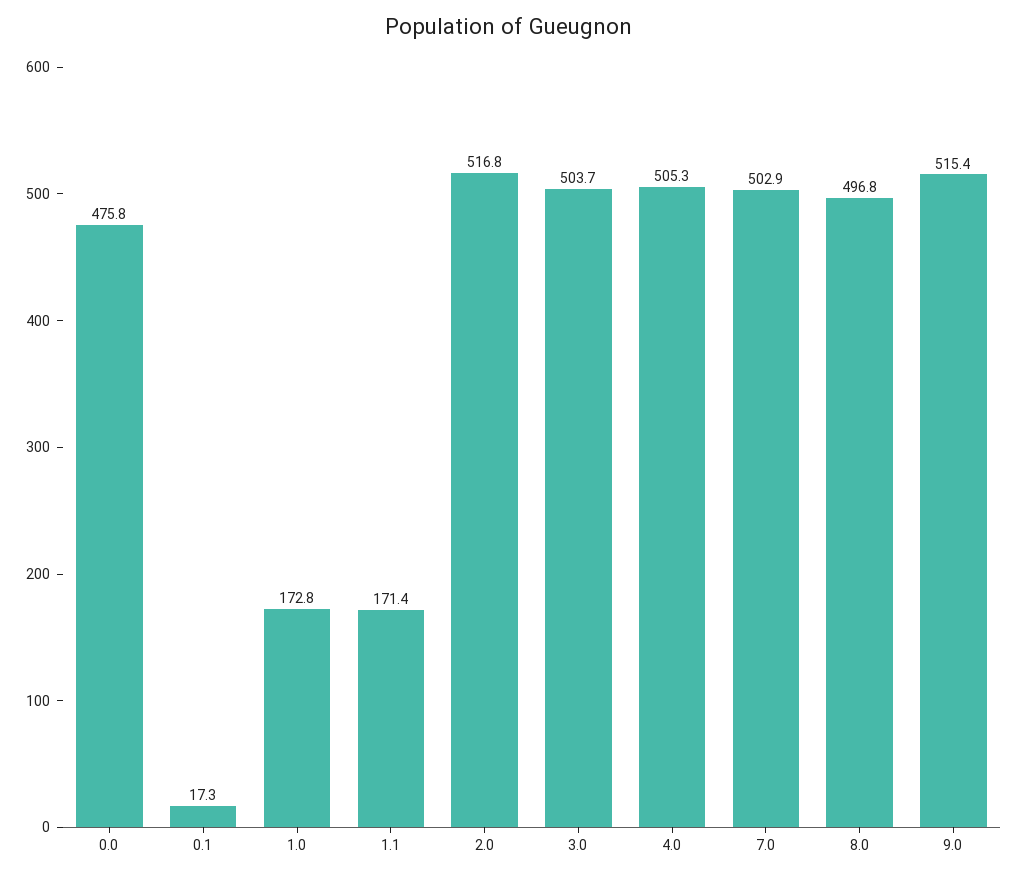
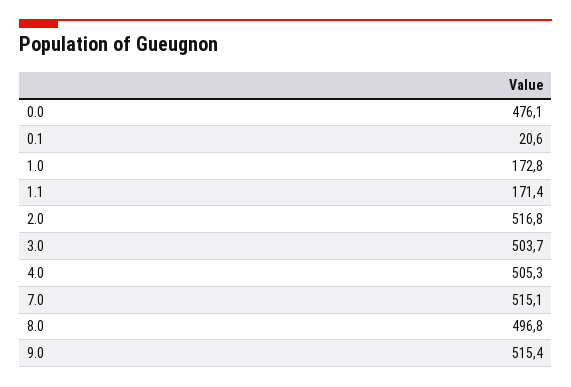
0.0: 475.8 -> 476.1
0.1: 17.3 -> 20.6
7.0: 502.9 -> 515.1

